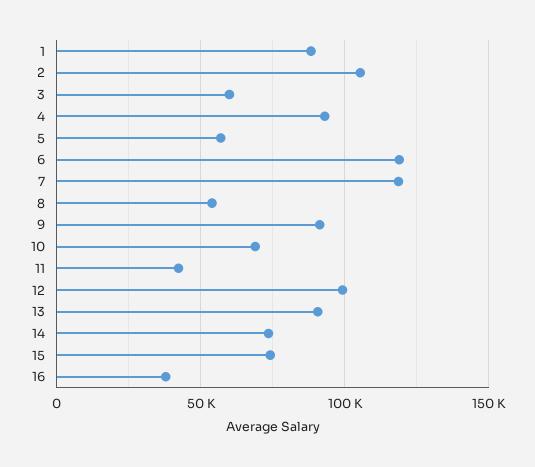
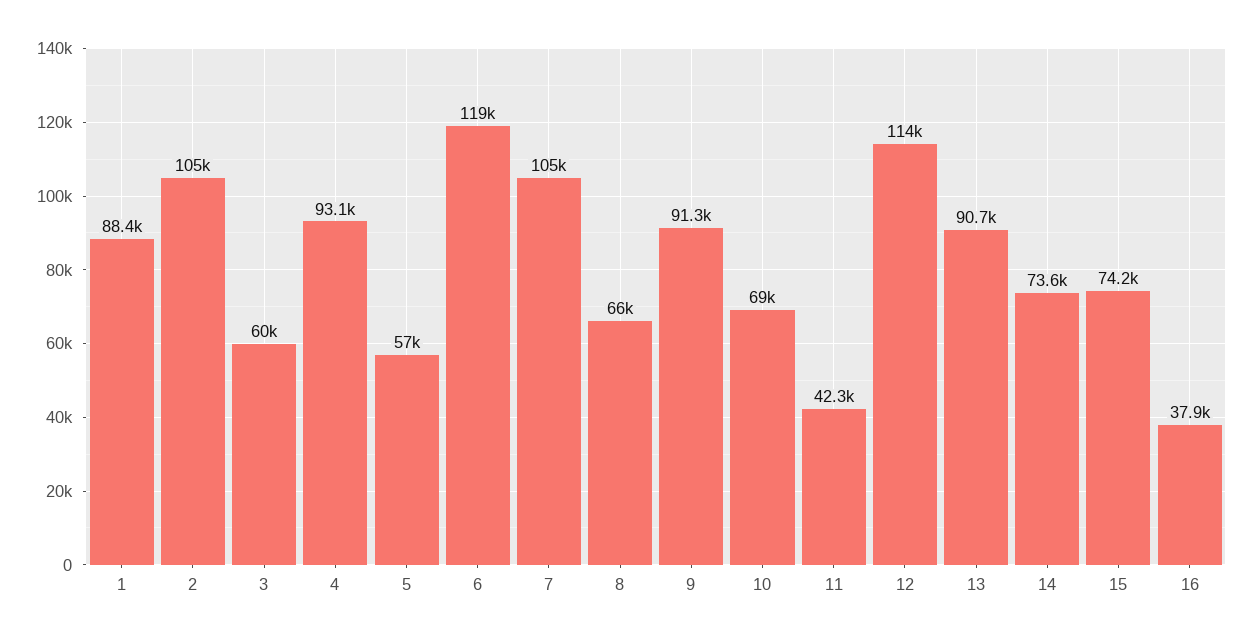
7: 120000 -> 105000
8: 55000 -> 66000
12: 100000 -> 114000

